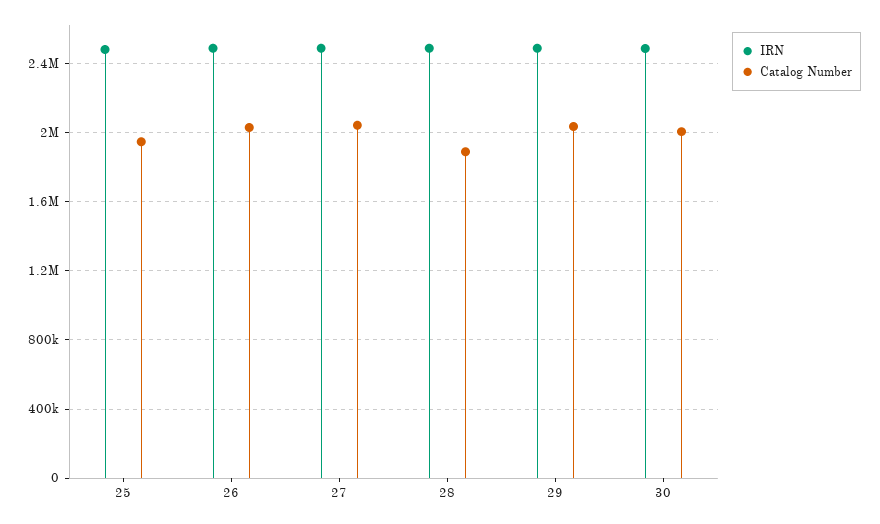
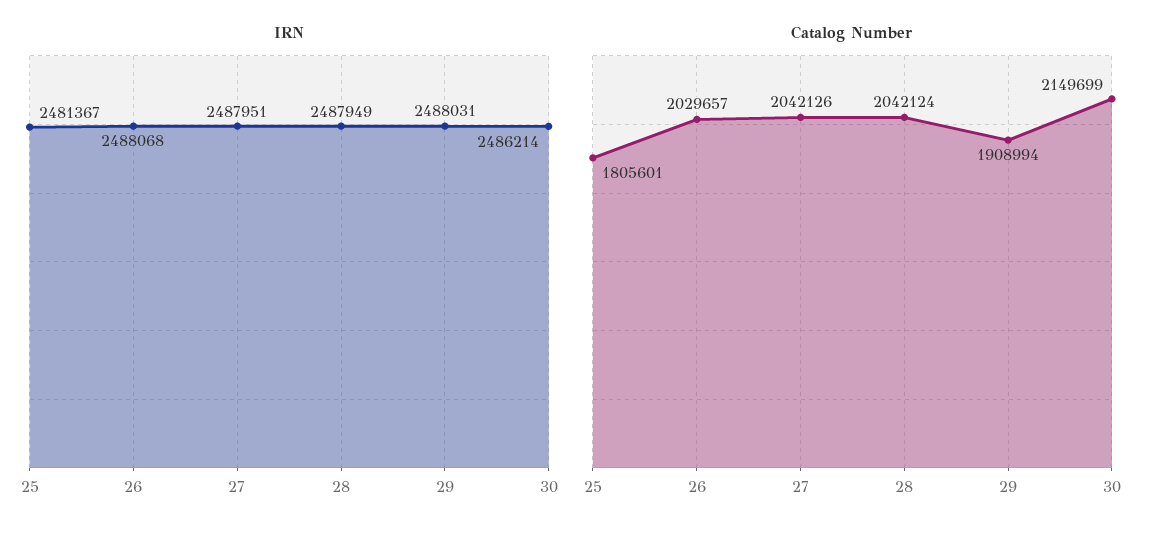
Catalog Number, 25: 1950000 -> 1805601
Catalog Number, 28: 1900000 -> 2042124
Catalog Number, 29: 2050000 -> 1908994
Catalog Number, 30: 2000000 -> 2149699

